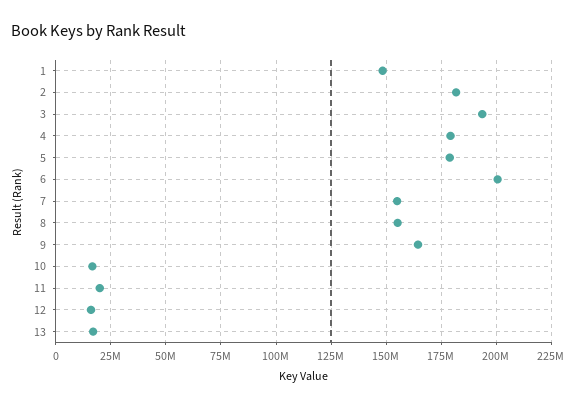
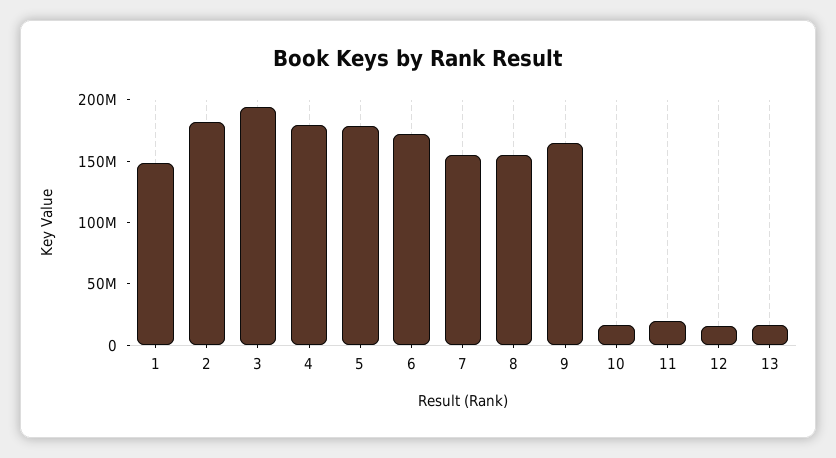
6: 200000000 -> 170000000

